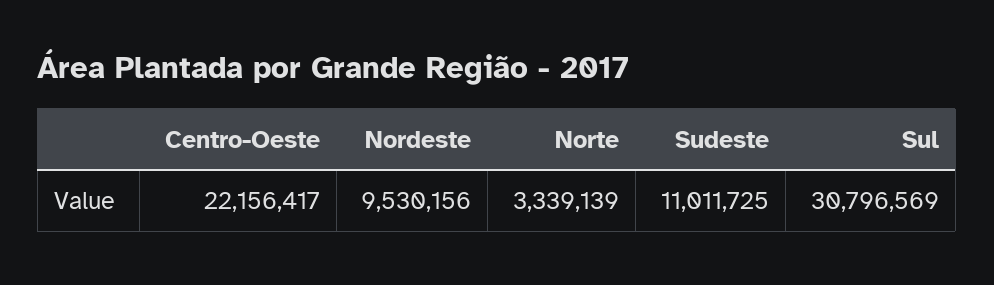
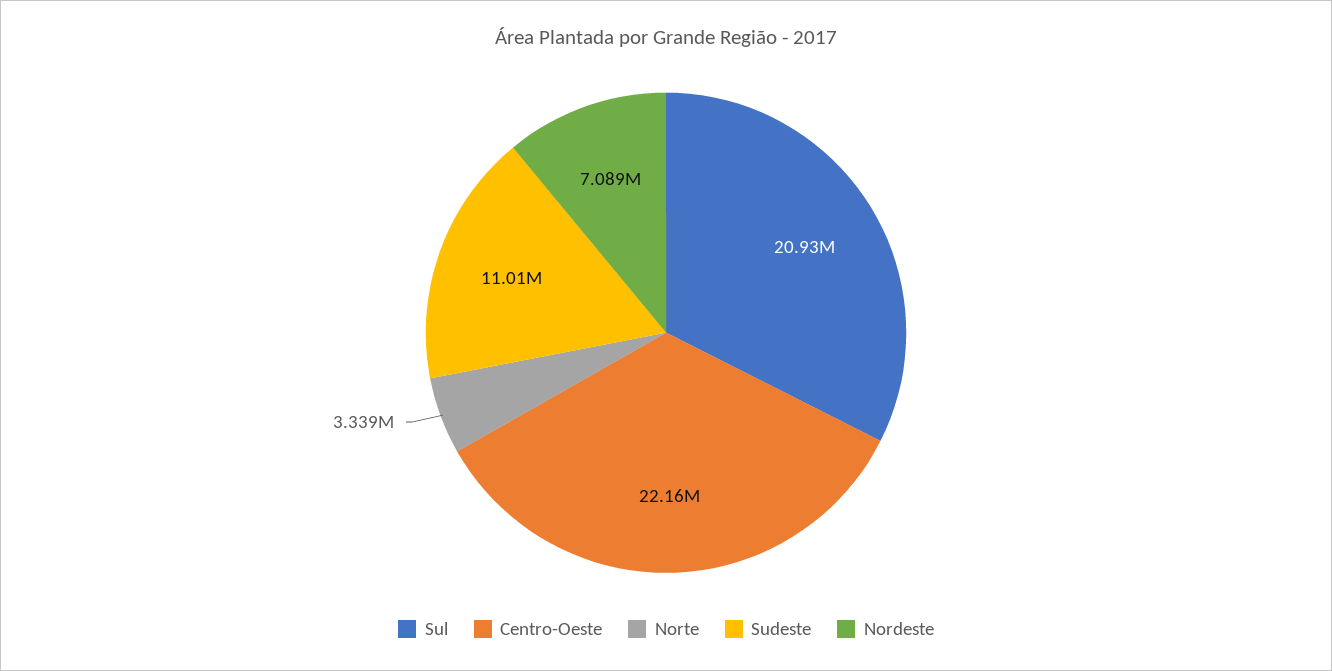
Nordeste: 9530156 -> 7089000
Sul: 30796569 -> 20930000

